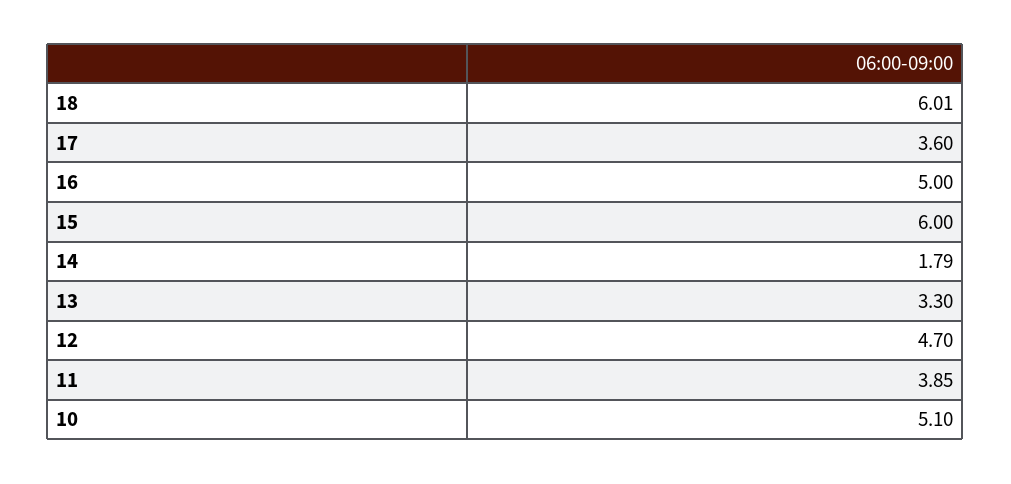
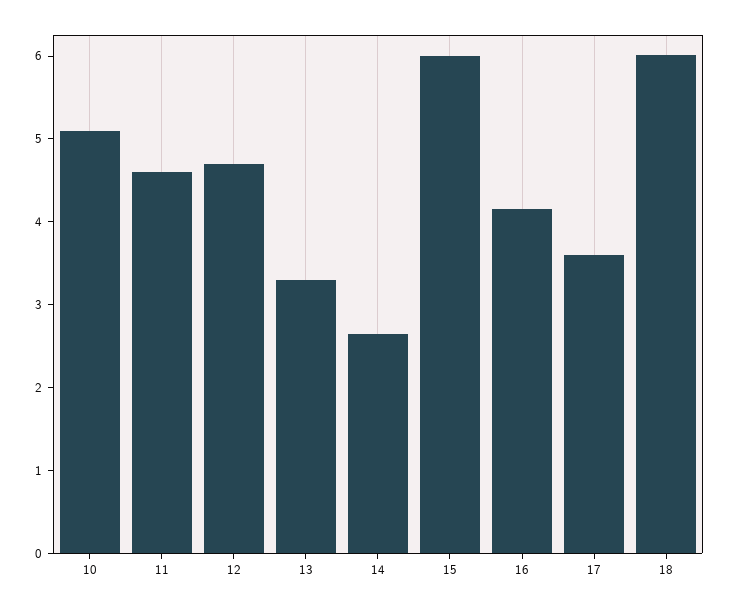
16: 5 -> 4.2
14: 1.79 -> 2.6
11: 3.85 -> 4.6

